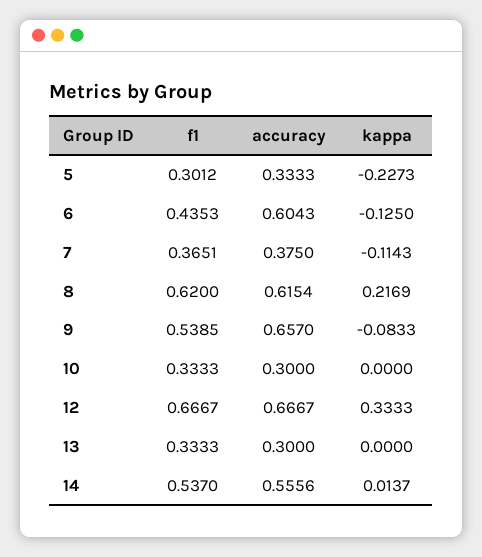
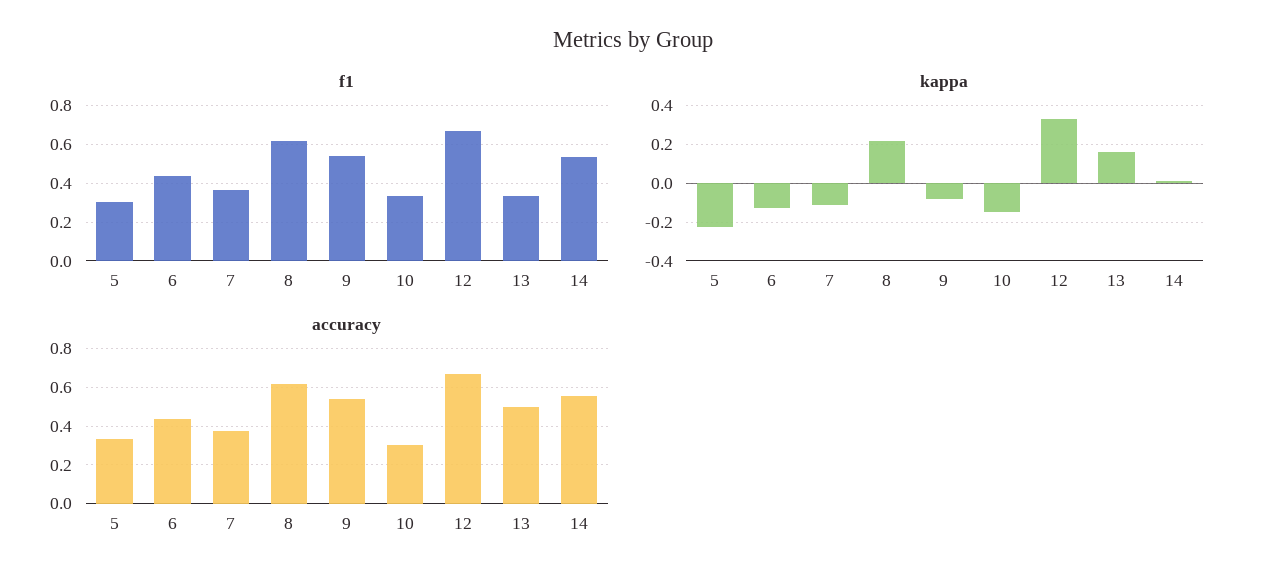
accuracy, 6: 0.6043 -> 0.45
accuracy, 9: 0.657 -> 0.55
kappa, 10: 0 -> -0.15
accuracy, 13: 0.3 -> 0.5
kappa, 13: 0 -> 0.15

